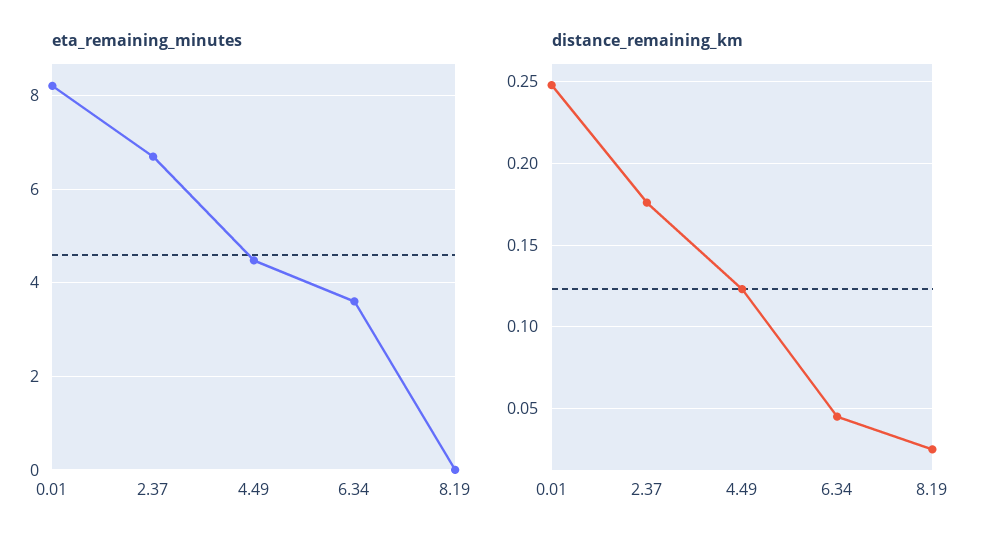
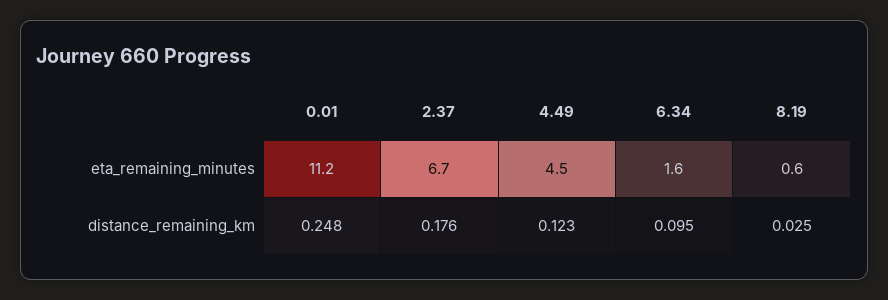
eta_remaining_minutes, 0.01: 8.2 -> 11.2
eta_remaining_minutes, 6.34: 3.6 -> 1.6
eta_remaining_minutes, 8.19: 0 -> 0.6
distance_remaining_km, 6.34: 0.045 -> 0.095

